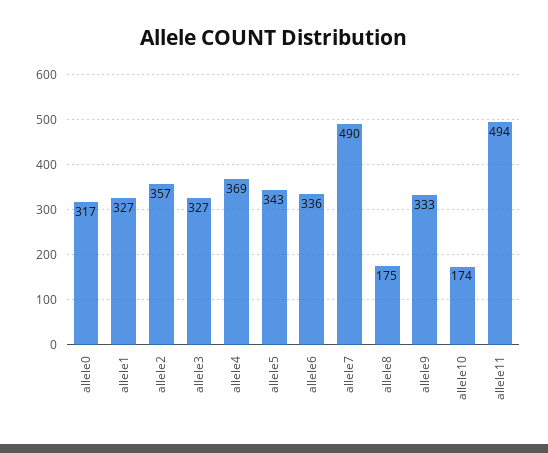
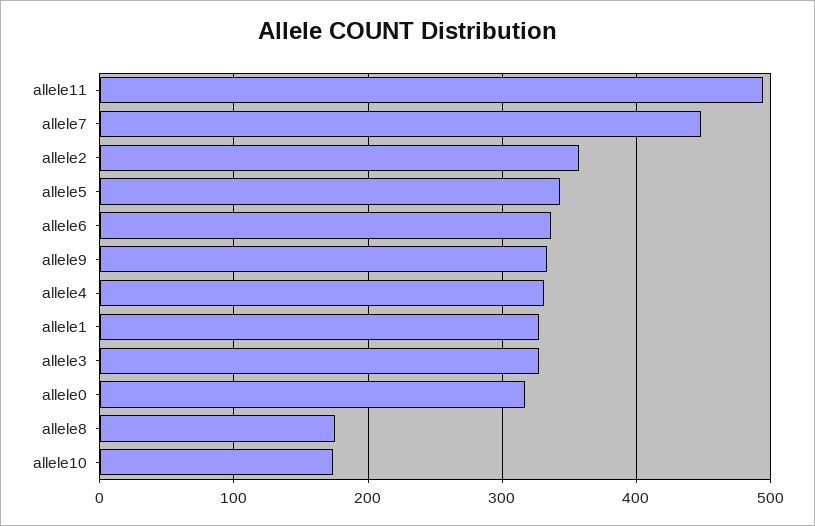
allele4: 369 -> 330
allele7: 490 -> 450

